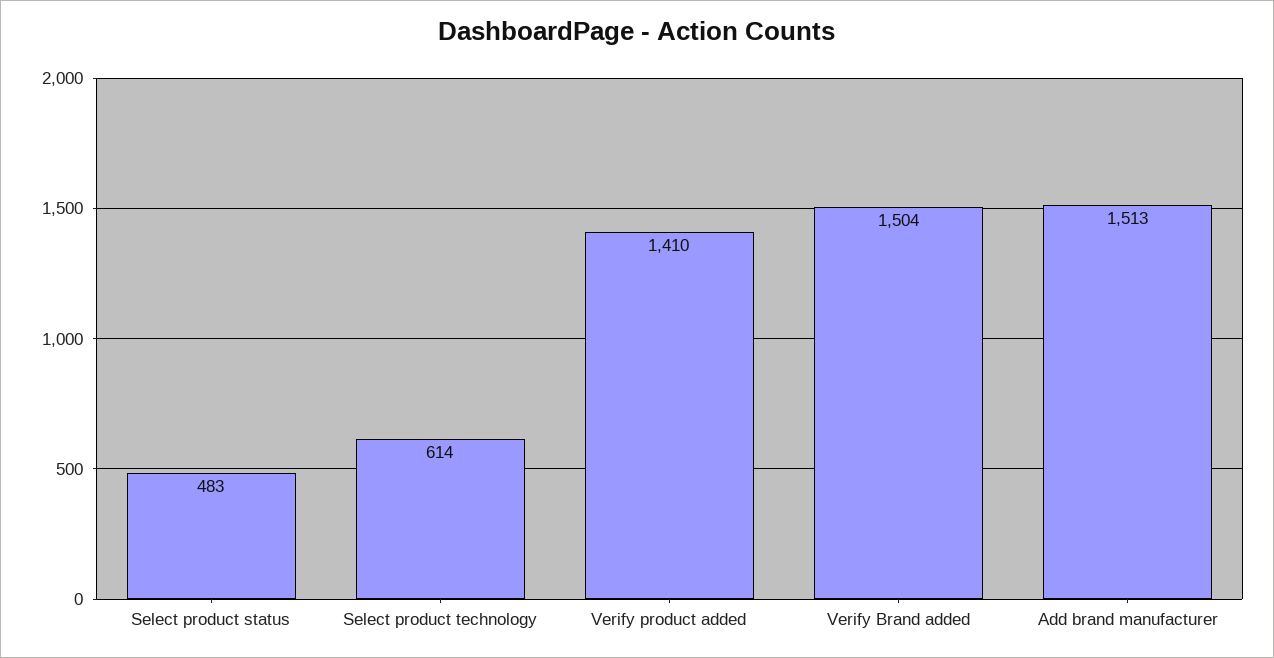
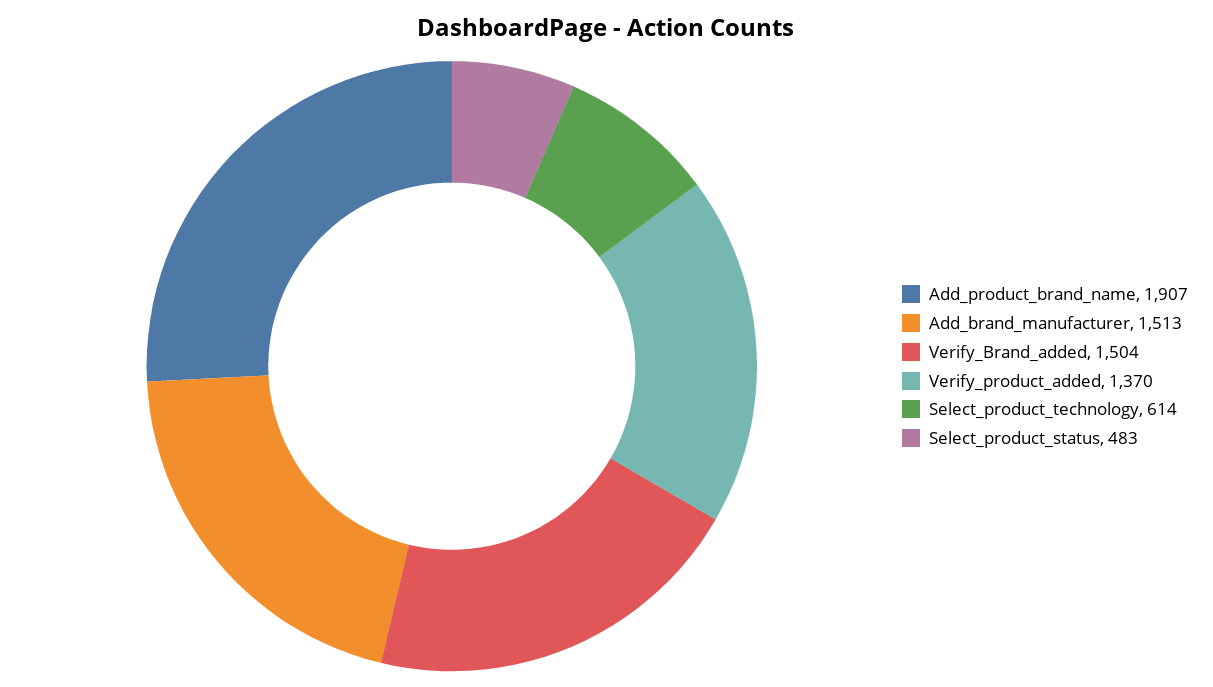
Verify product added: 1410 -> 1370
Add_product_brand_name: none -> 1907

